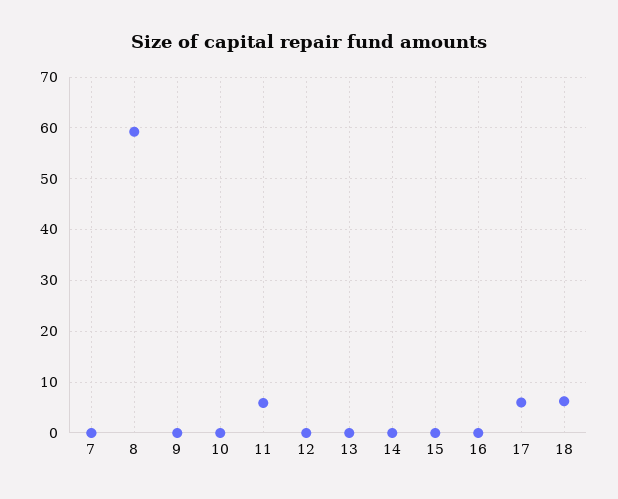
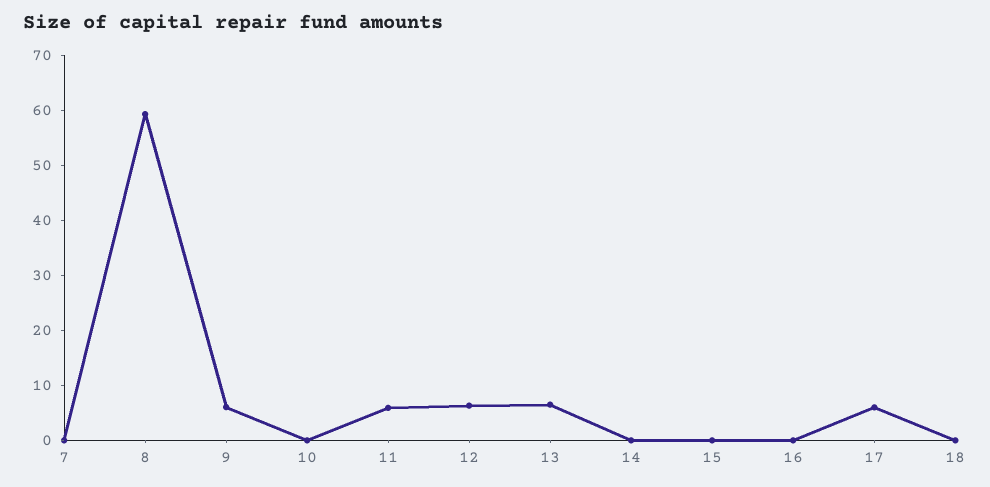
9: 0 -> 6
12: 0 -> 6
13: 0 -> 6
18: 6 -> 0

